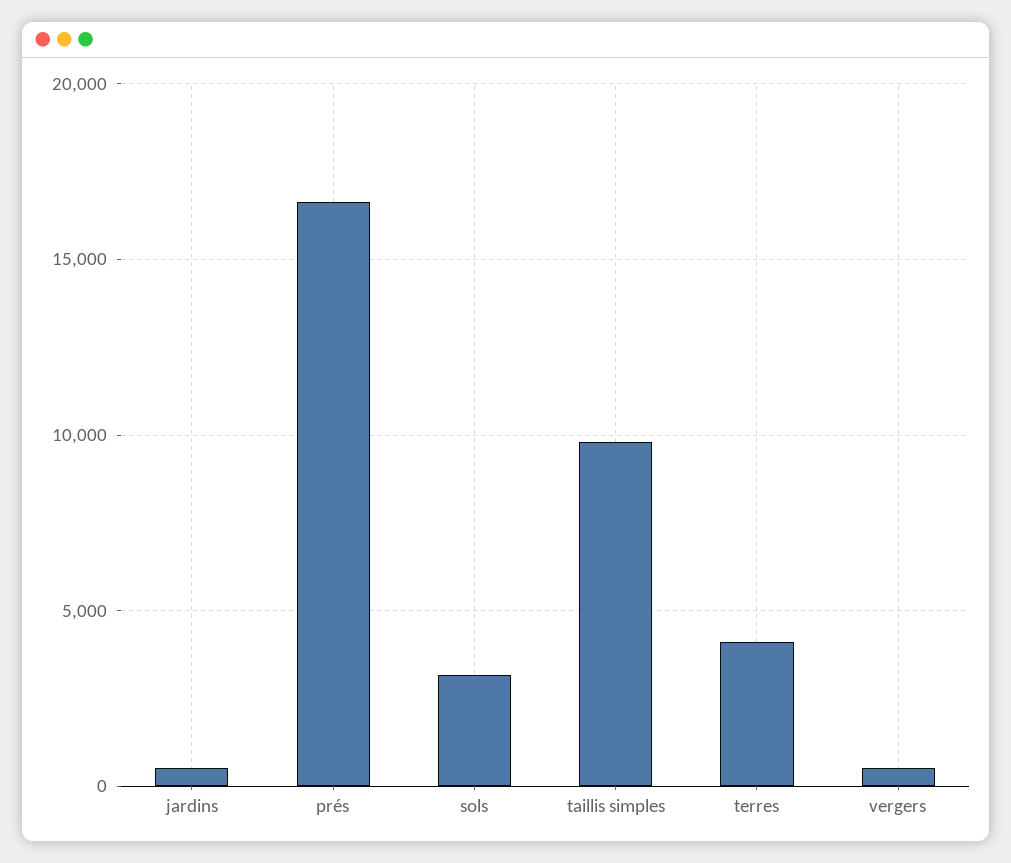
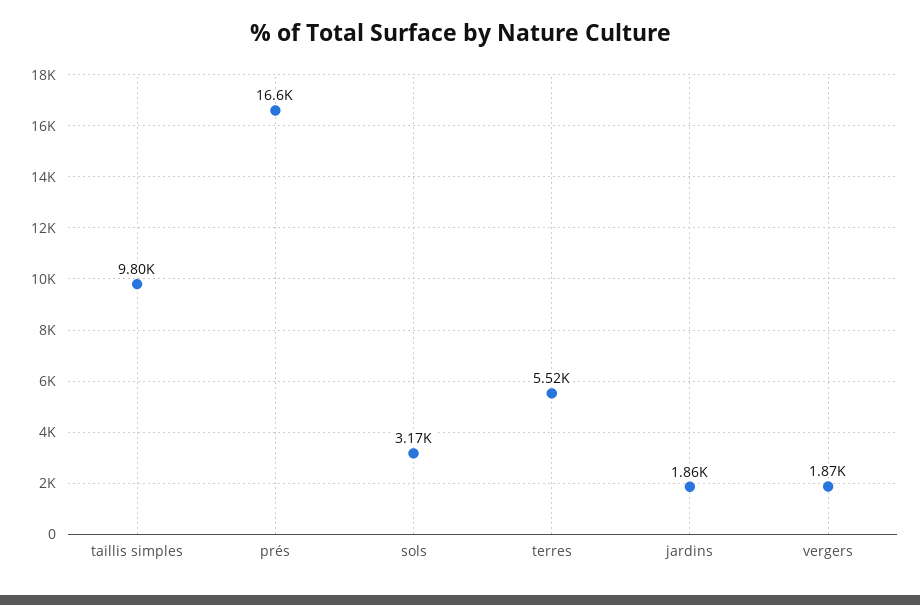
jardins: 500 -> 1860
terres: 4000 -> 5520
vergers: 500 -> 1870

